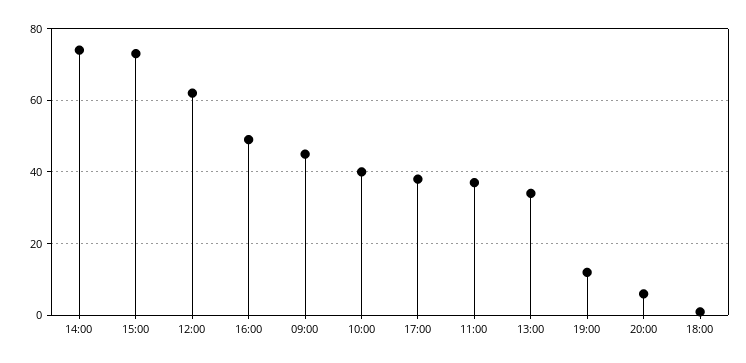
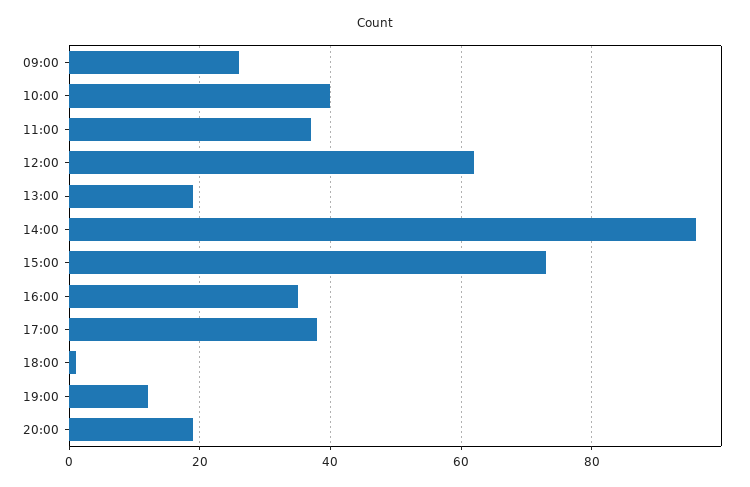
14:00: 75 -> 95
16:00: 50 -> 35
09:00: 45 -> 25
13:00: 35 -> 20
20:00: 5 -> 20

